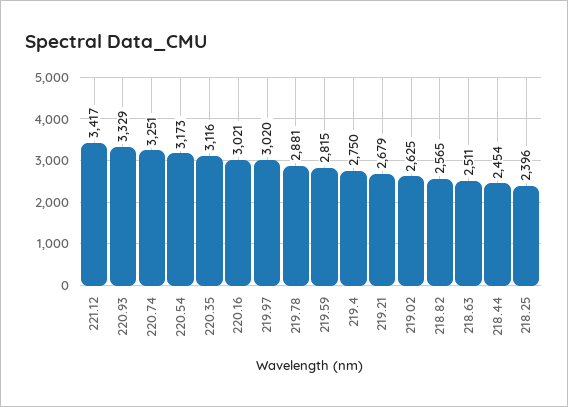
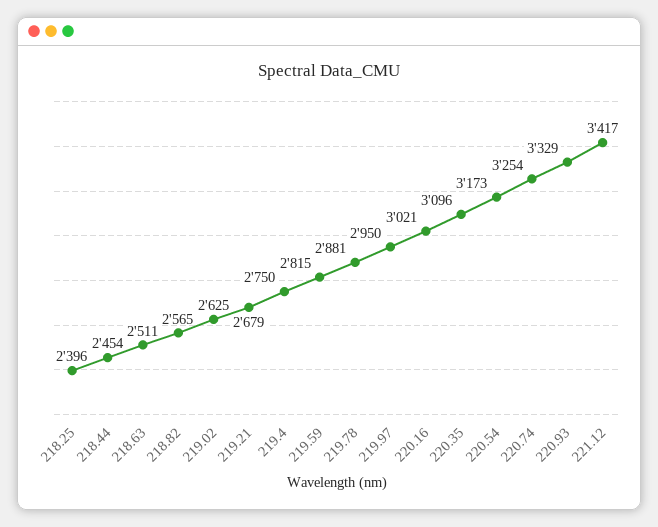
220.74: 3251 -> 3254
220.35: 3116 -> 3096
219.97: 3020 -> 2950

